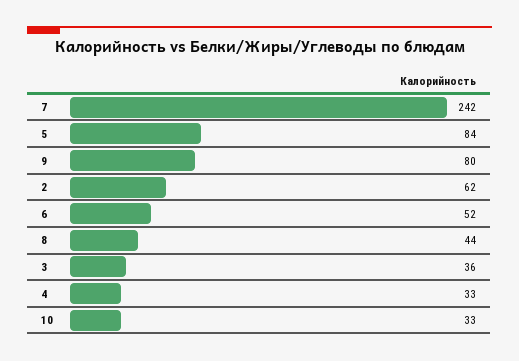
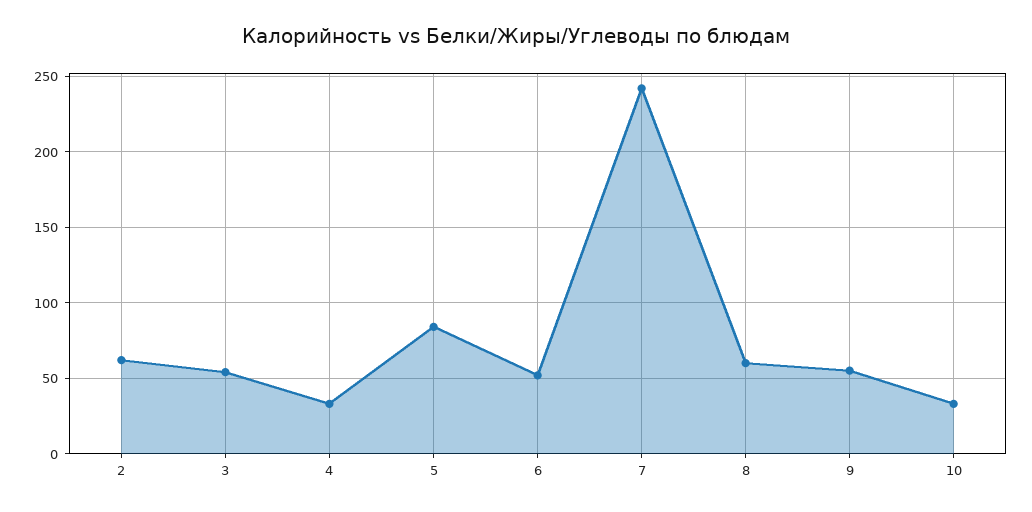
9: 80 -> 55
8: 44 -> 60
3: 36 -> 55

